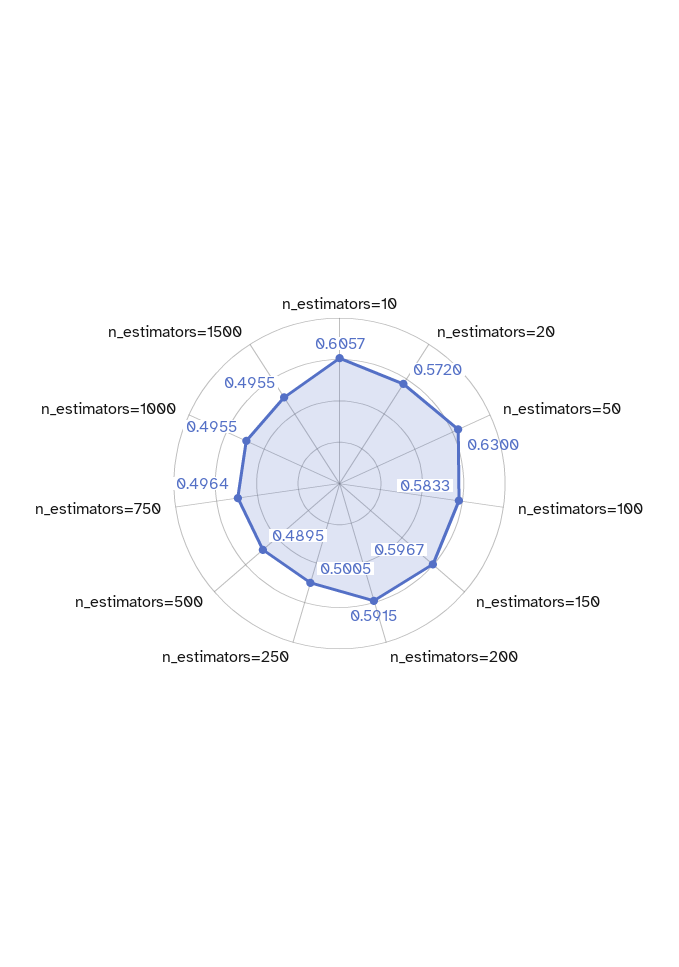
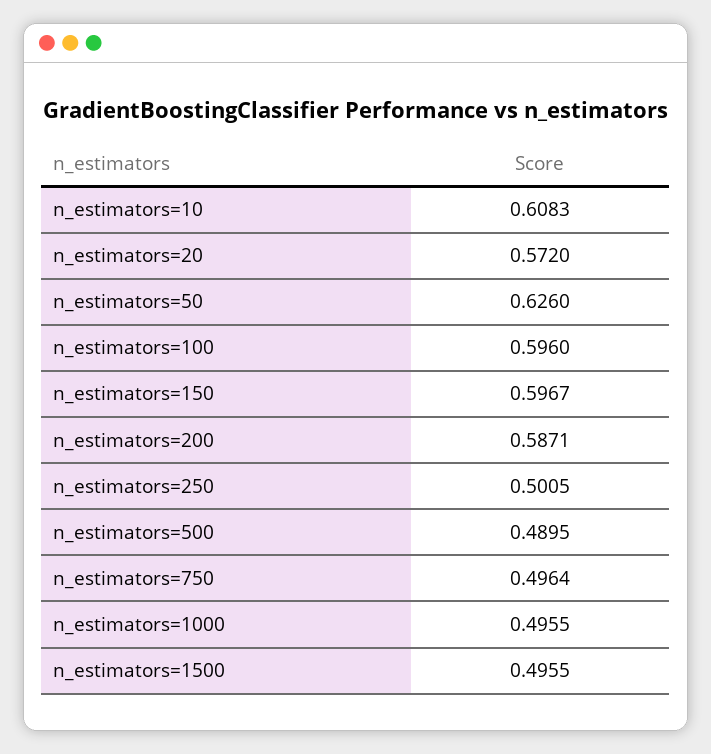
n_estimators=10: 0.6057 -> 0.6083
n_estimators=50: 0.63 -> 0.626
n_estimators=100: 0.5833 -> 0.596
n_estimators=200: 0.5915 -> 0.5871

